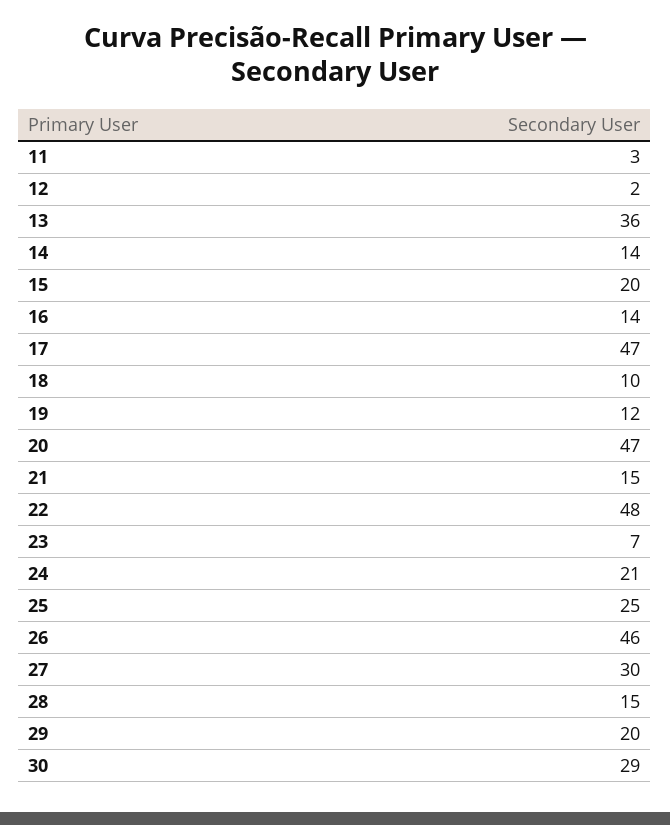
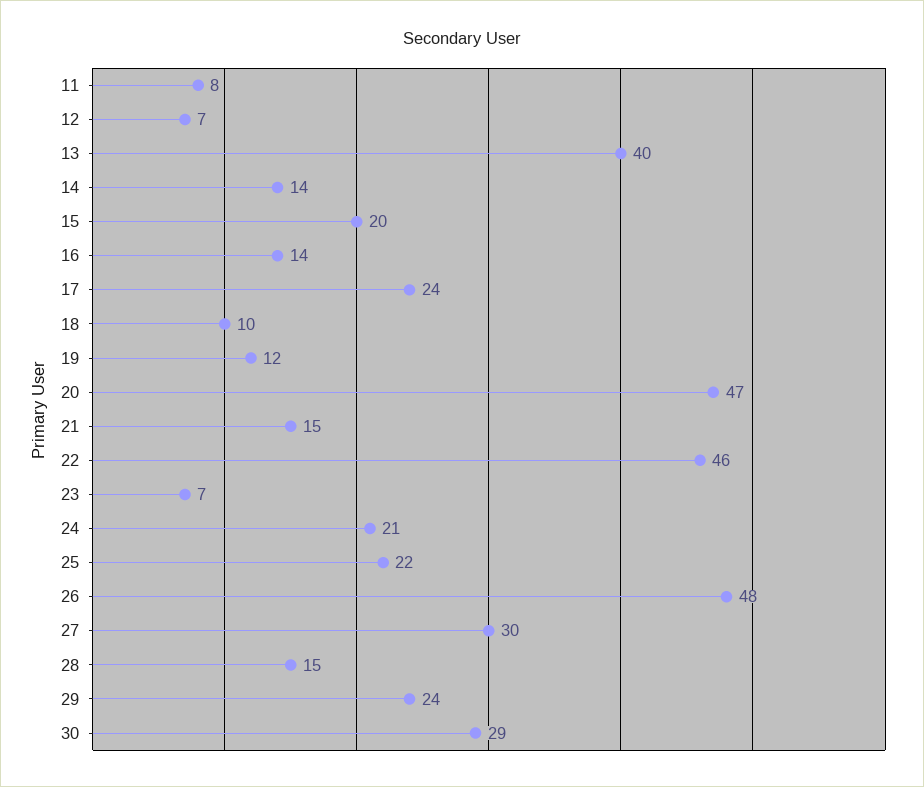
11: 3 -> 8
12: 2 -> 7
13: 36 -> 40
17: 47 -> 24
22: 48 -> 46
25: 25 -> 22
26: 46 -> 48
29: 20 -> 24

